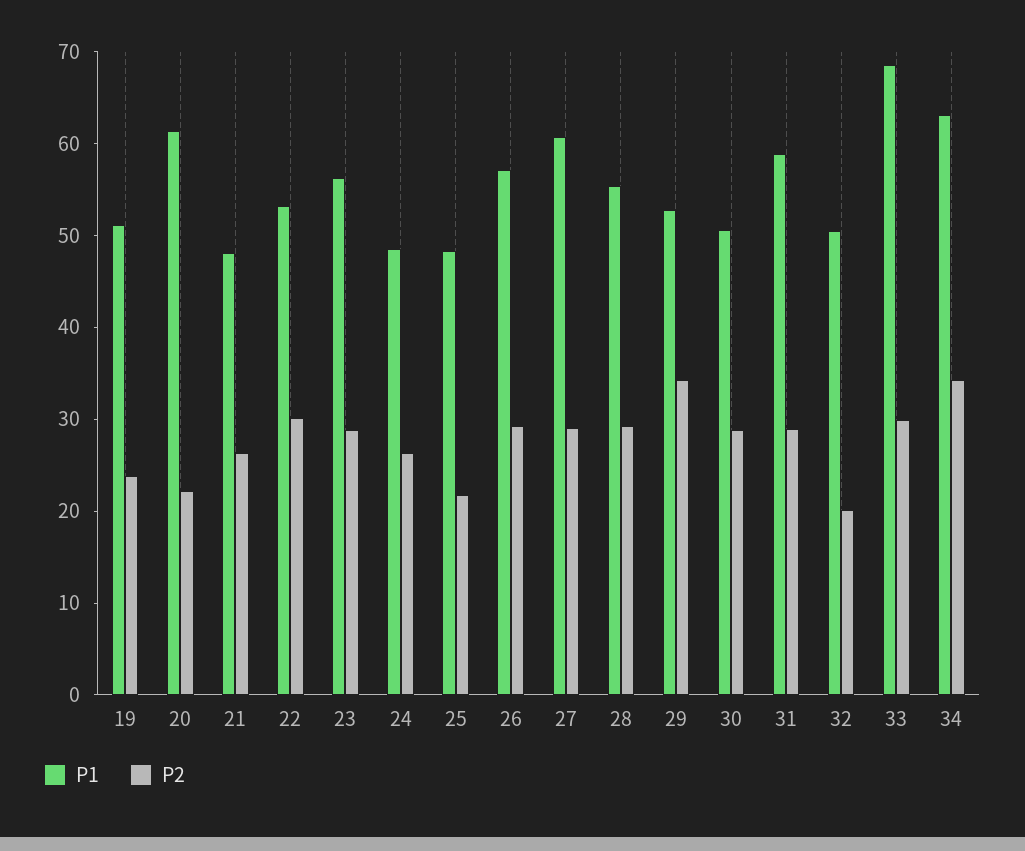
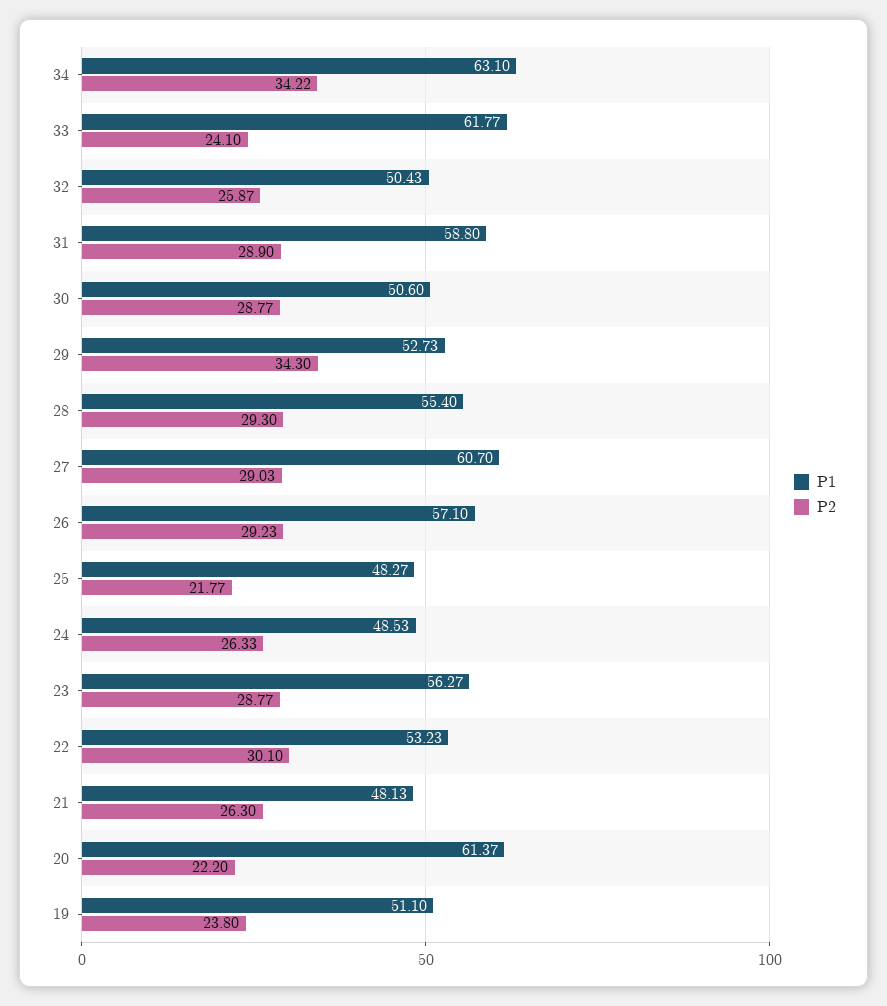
P2, 32: 20 -> 25.87
P1, 33: 68 -> 61.77
P2, 33: 30 -> 24.1

